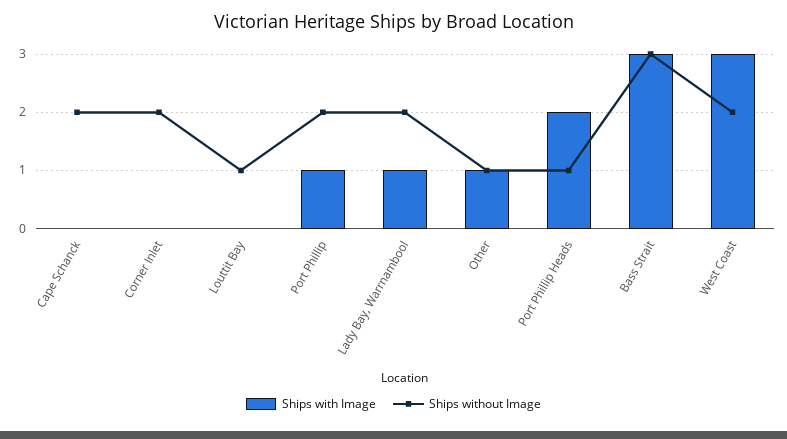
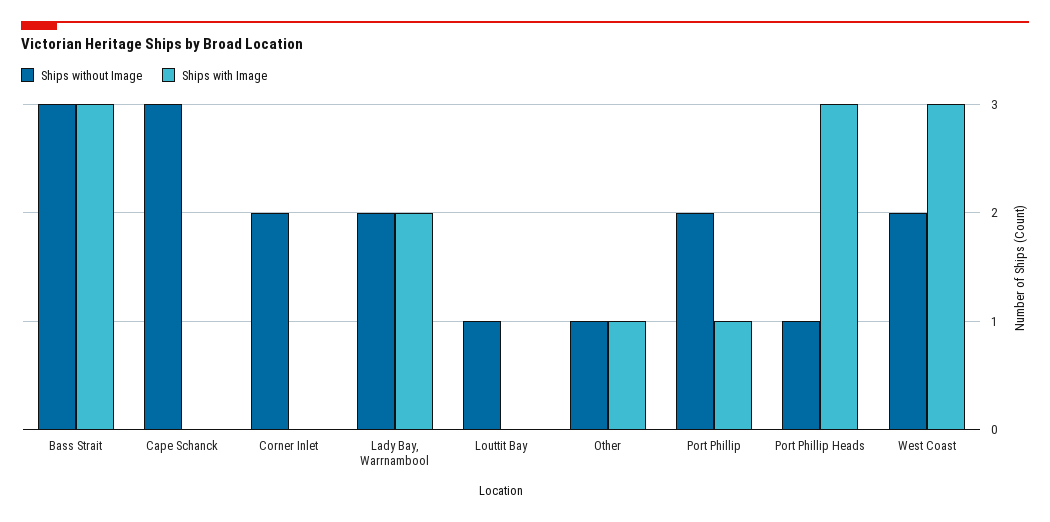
Ships without Image, Cape Schanck: 2 -> 3
Ships with Image, Lady Bay, Warrnambool: 1 -> 2
Ships with Image, Port Phillip Heads: 2 -> 3

